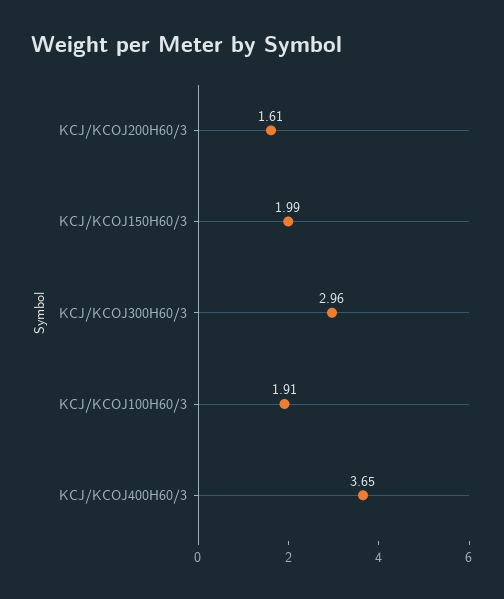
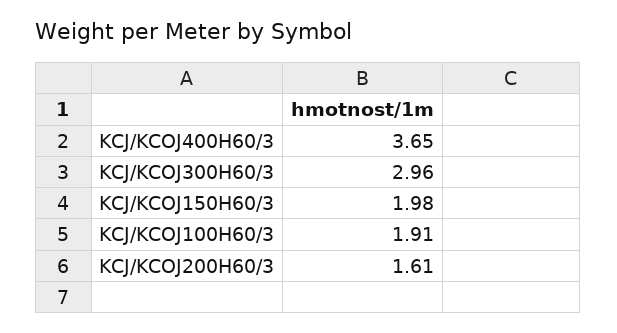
KCJ/KCOJ150H60/3: 1.99 -> 1.98

